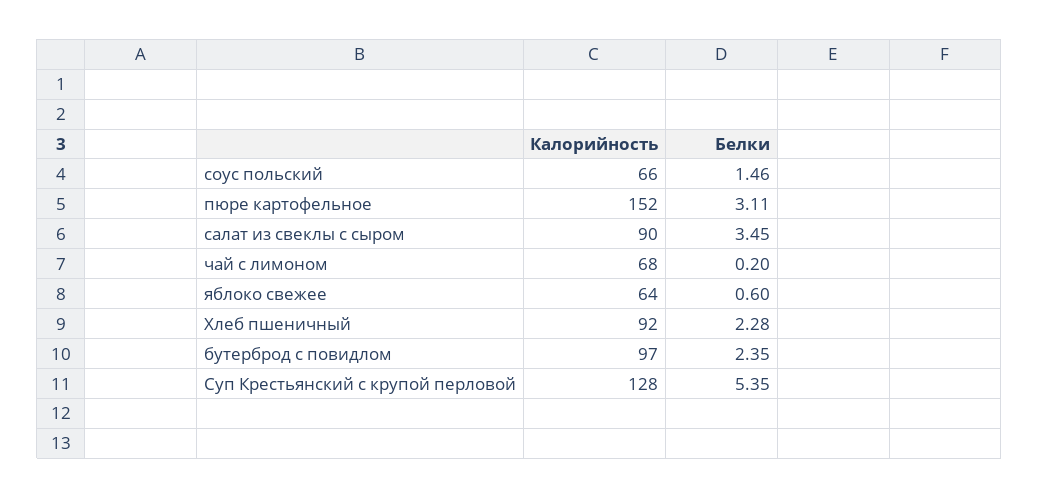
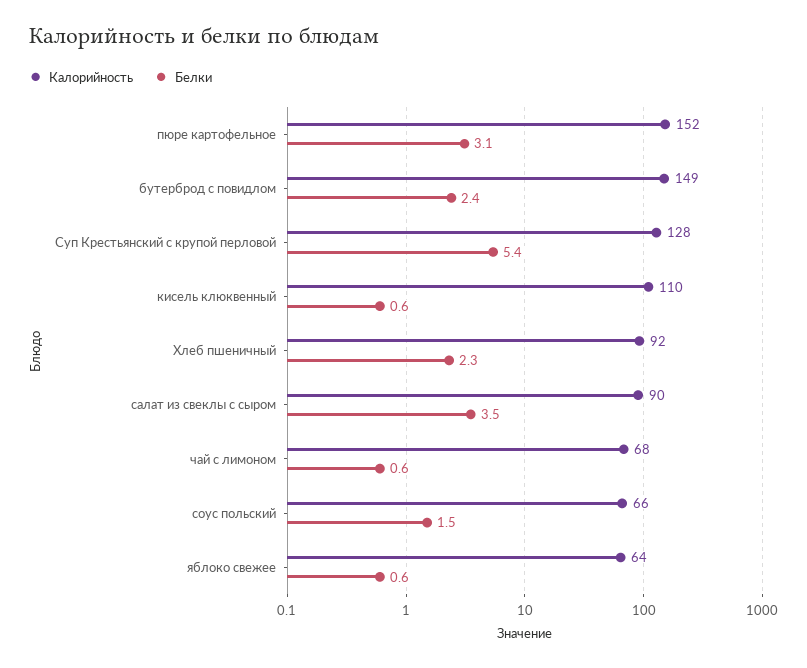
Белки, чай с лимоном: 0.2 -> 0.6
Калорийность, бутерброд с повидлом: 97 -> 149
Калорийность, кисель клюквенный: none -> 110
Белки, кисель клюквенный: none -> 0.6

